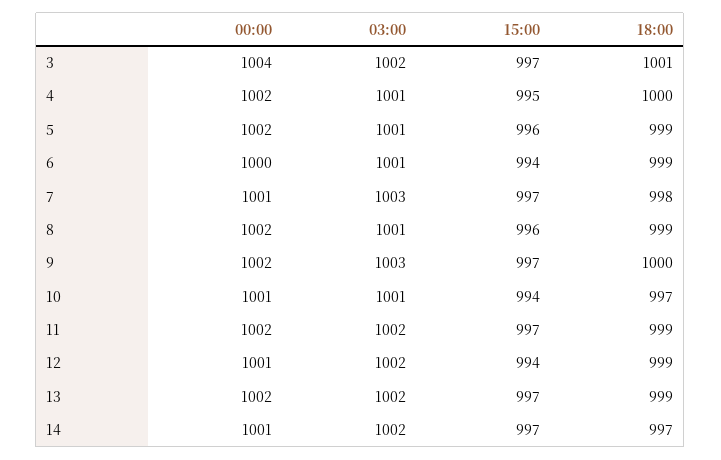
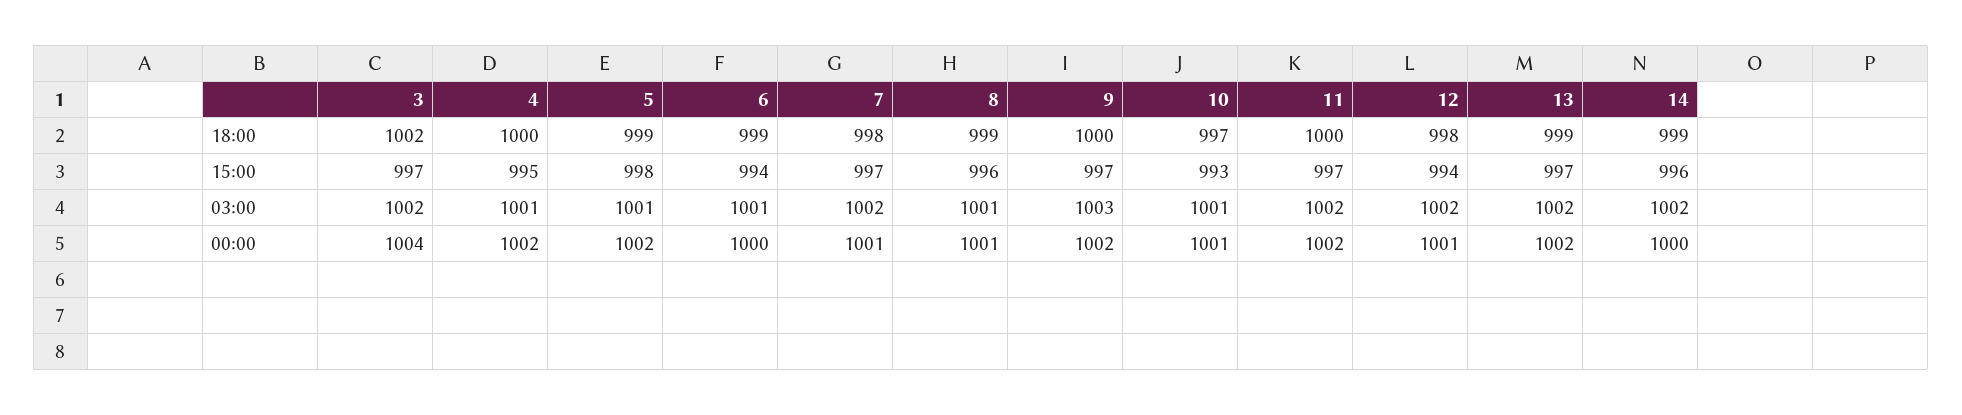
18:00, 3: 1001 -> 1002
15:00, 5: 996 -> 998
03:00, 7: 1003 -> 1002
00:00, 8: 1002 -> 1001
15:00, 10: 994 -> 993
18:00, 11: 999 -> 1000
18:00, 12: 999 -> 998
00:00, 14: 1001 -> 1000
15:00, 14: 997 -> 996
18:00, 14: 997 -> 999

